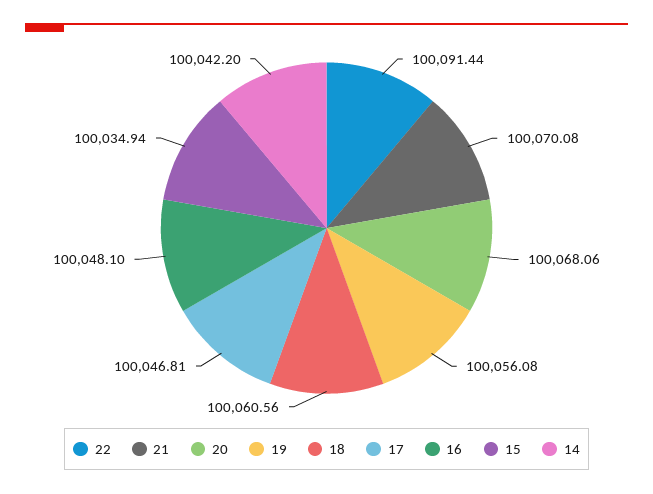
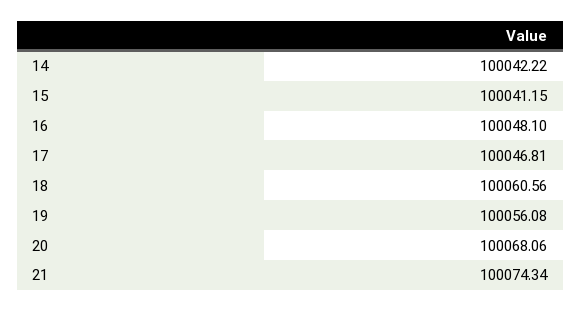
22: 100091.44 -> none
21: 100070.08 -> 100074.34
15: 100034.94 -> 100041.15
14: 100042.2 -> 100042.22

